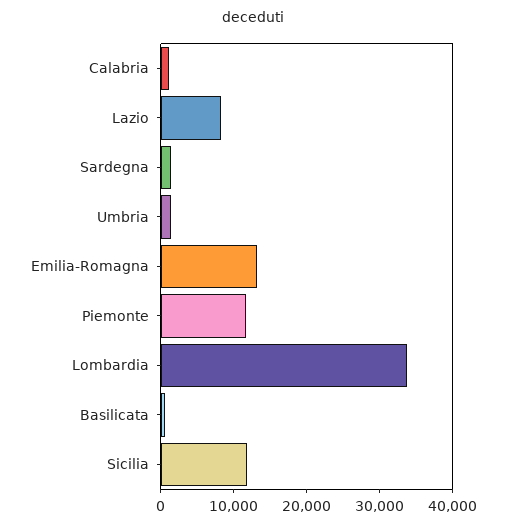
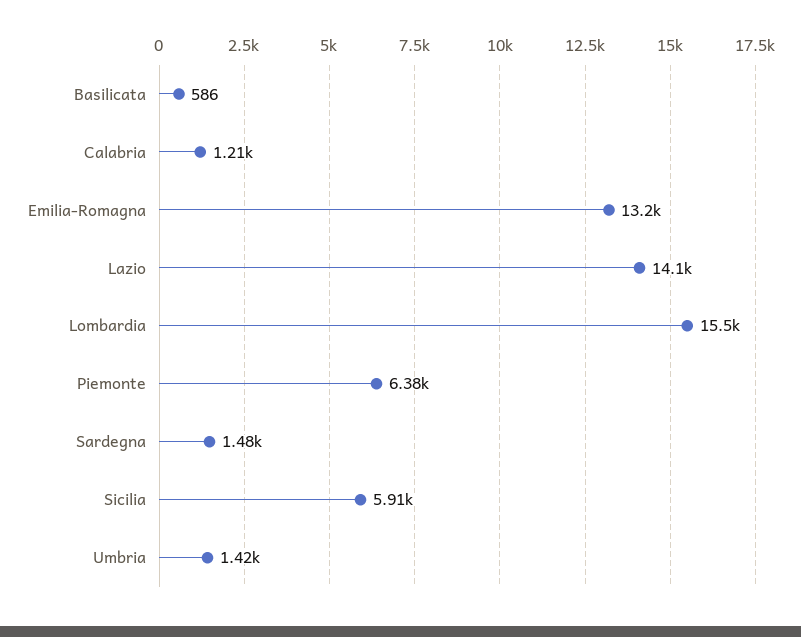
Lazio: 8000 -> 14100
Piemonte: 12000 -> 6380
Lombardia: 34000 -> 15500
Sicilia: 12000 -> 5910

